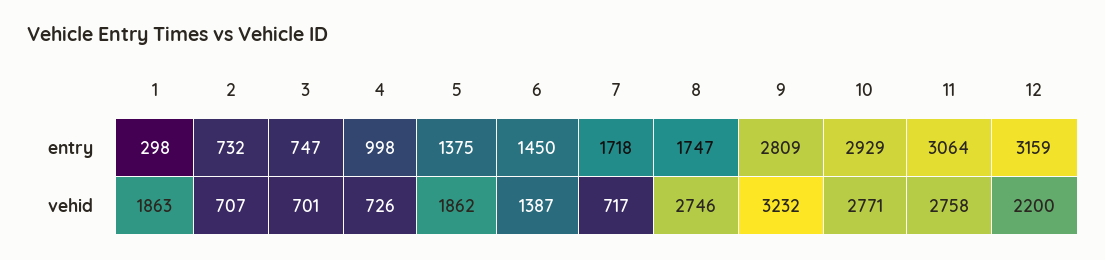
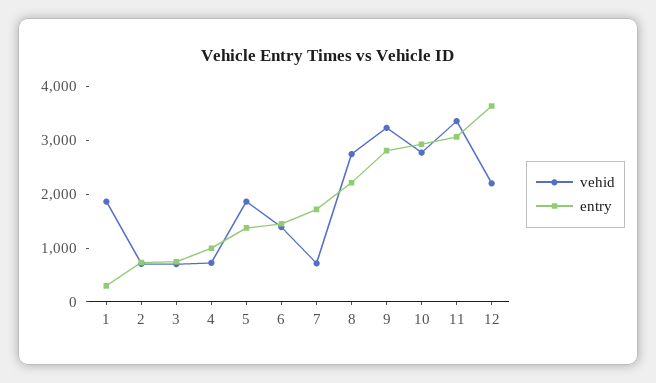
entry, 8: 1747 -> 2200
entry, 12: 3159 -> 3600
vehid, 11: 2758 -> 3400

